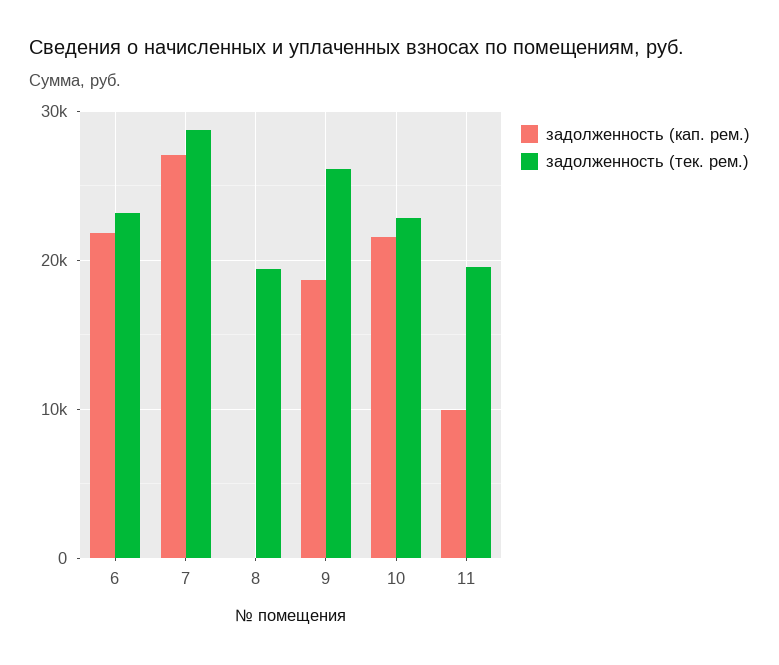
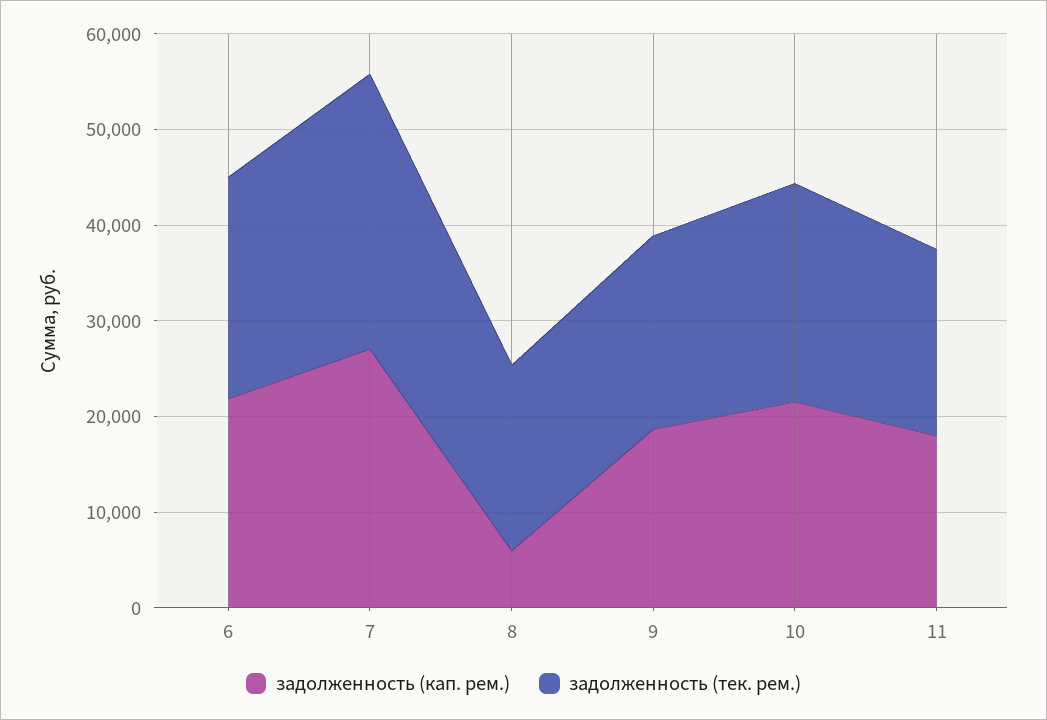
задолженность (кап. рем.), 8: 0 -> 6000
задолженность (тек. рем.), 9: 26000 -> 20000
задолженность (кап. рем.), 11: 10000 -> 18000

